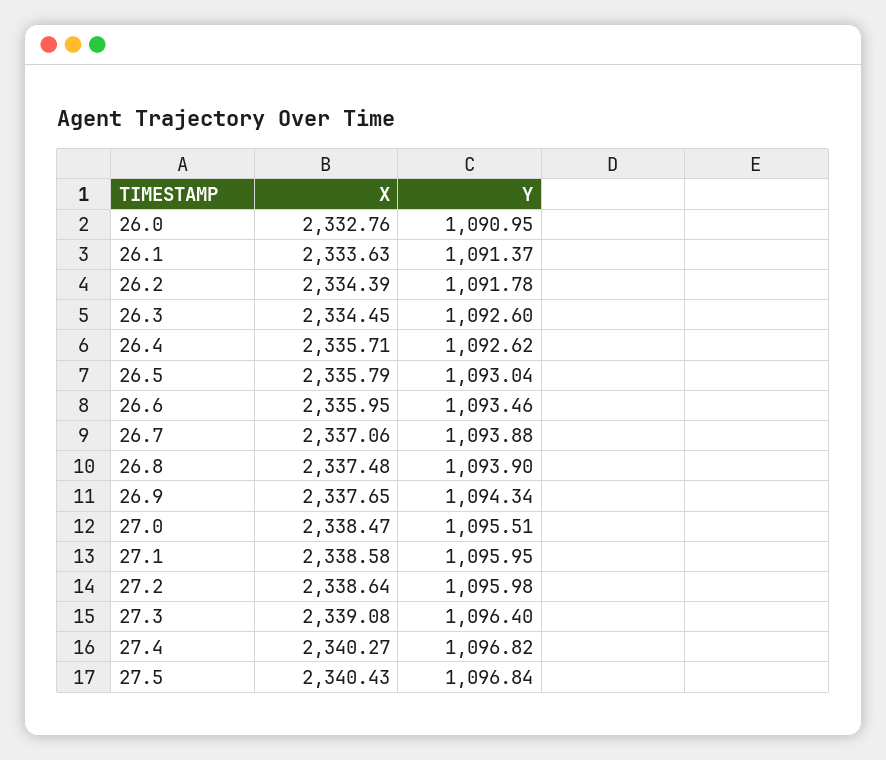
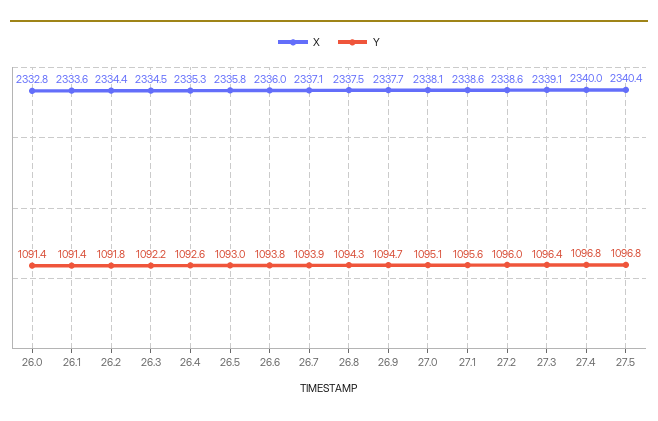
Y, 26.0: 1090.95 -> 1091.4
Y, 26.3: 1092.6 -> 1092.2
X, 26.4: 2335.71 -> 2335.3
Y, 26.6: 1093.46 -> 1093.8
Y, 26.8: 1093.9 -> 1094.3
Y, 26.9: 1094.34 -> 1094.7
X, 27.0: 2338.47 -> 2338.1
Y, 27.0: 1095.51 -> 1095.1
Y, 27.1: 1095.95 -> 1095.6
X, 27.4: 2340.27 -> 2340

